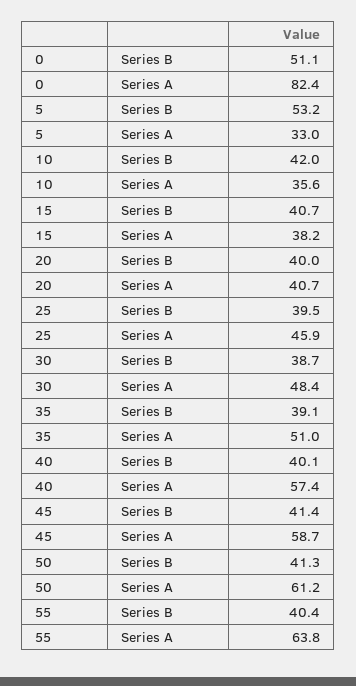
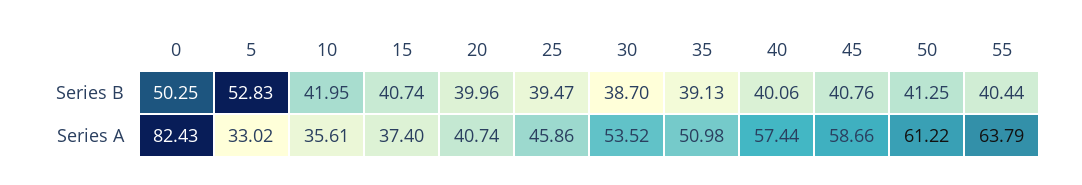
0, Series B: 51.1 -> 50.25
5, Series B: 53.2 -> 52.83
15, Series A: 38.2 -> 37.4
30, Series A: 48.4 -> 53.52
45, Series B: 41.4 -> 40.76

